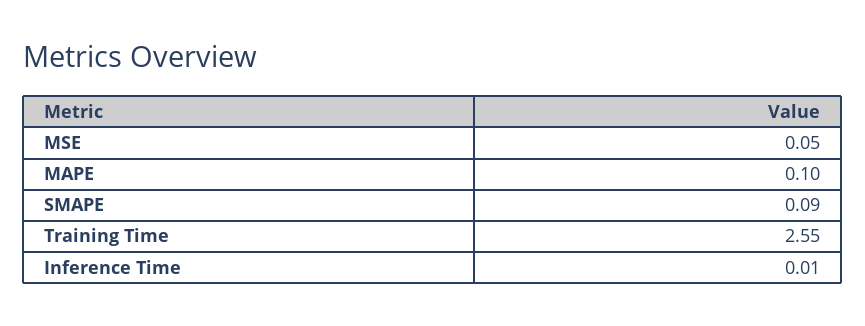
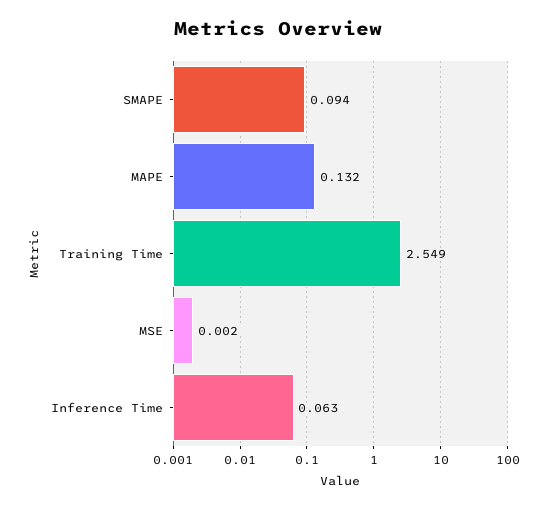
MSE: 0.05 -> 0.002
MAPE: 0.1 -> 0.132
Inference Time: 0.01 -> 0.063

